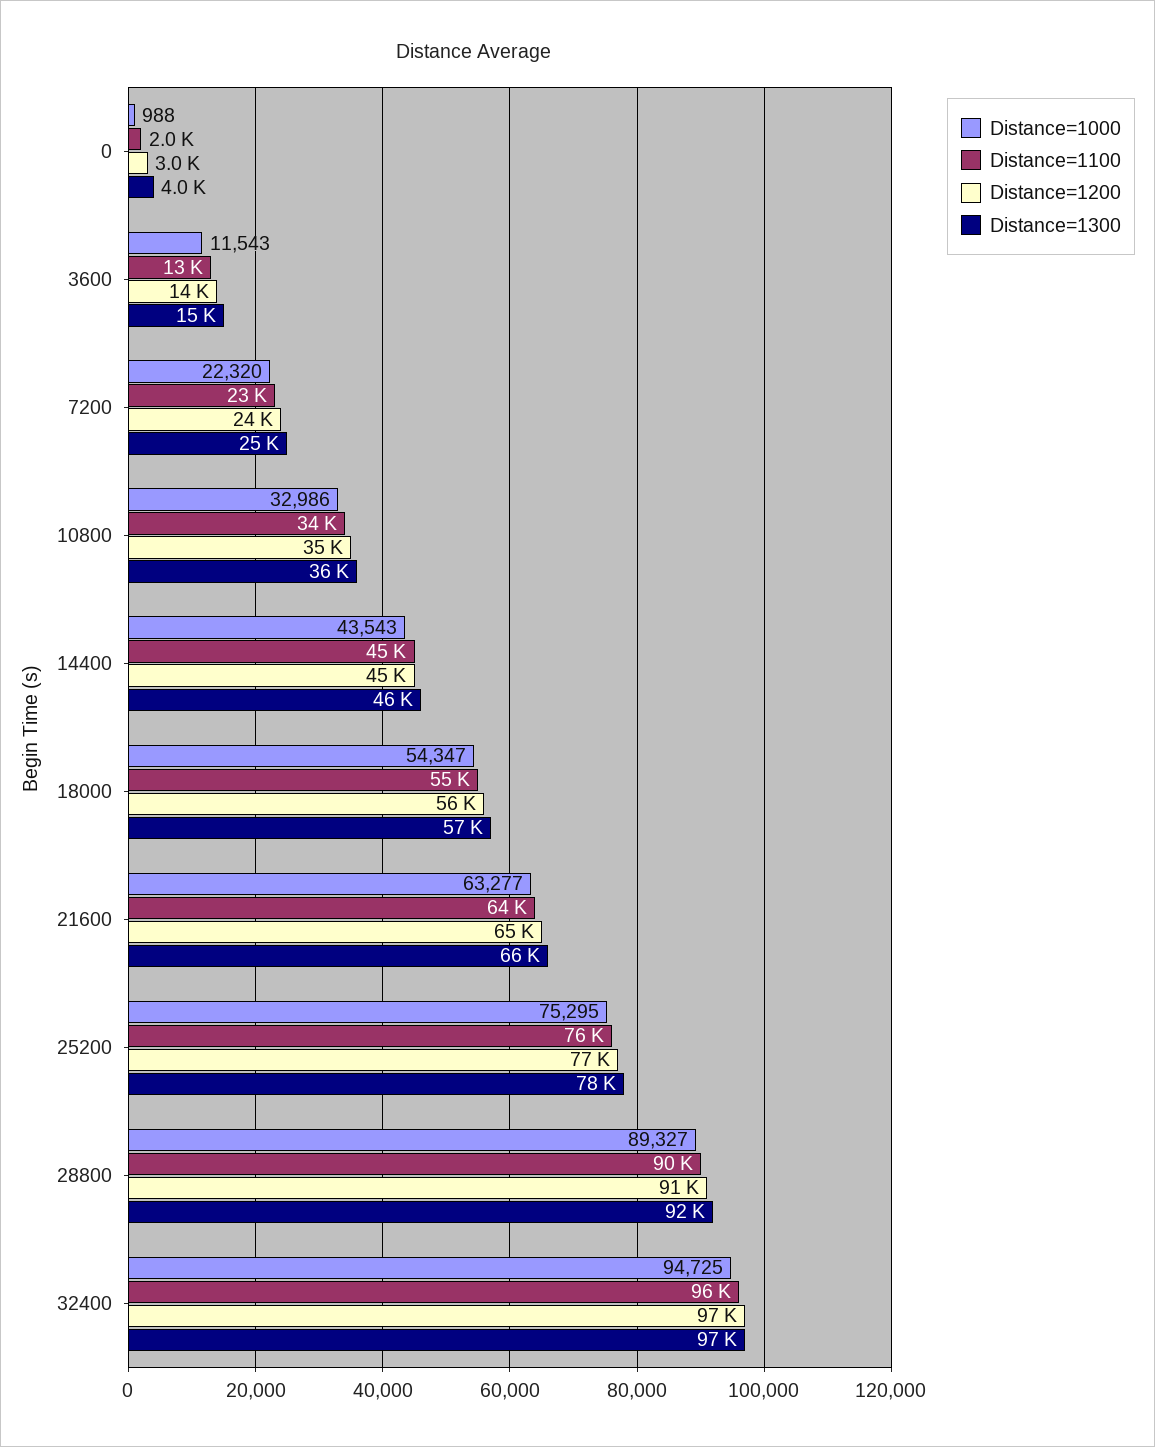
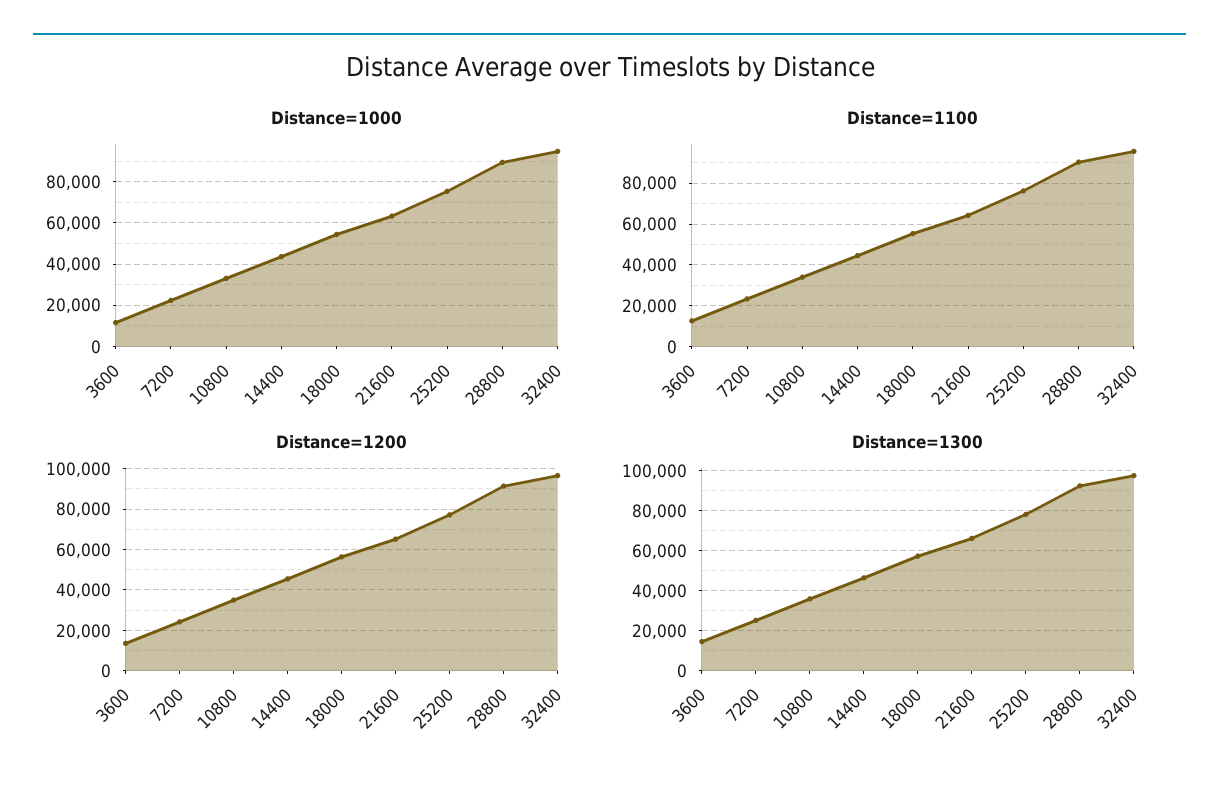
Distance=1000, 0: 988 -> none
Distance=1100, 0: 2000 -> none
Distance=1200, 0: 3000 -> none
Distance=1300, 0: 4000 -> none

